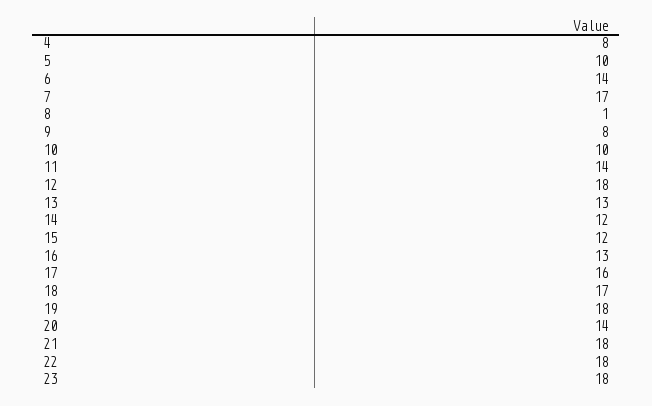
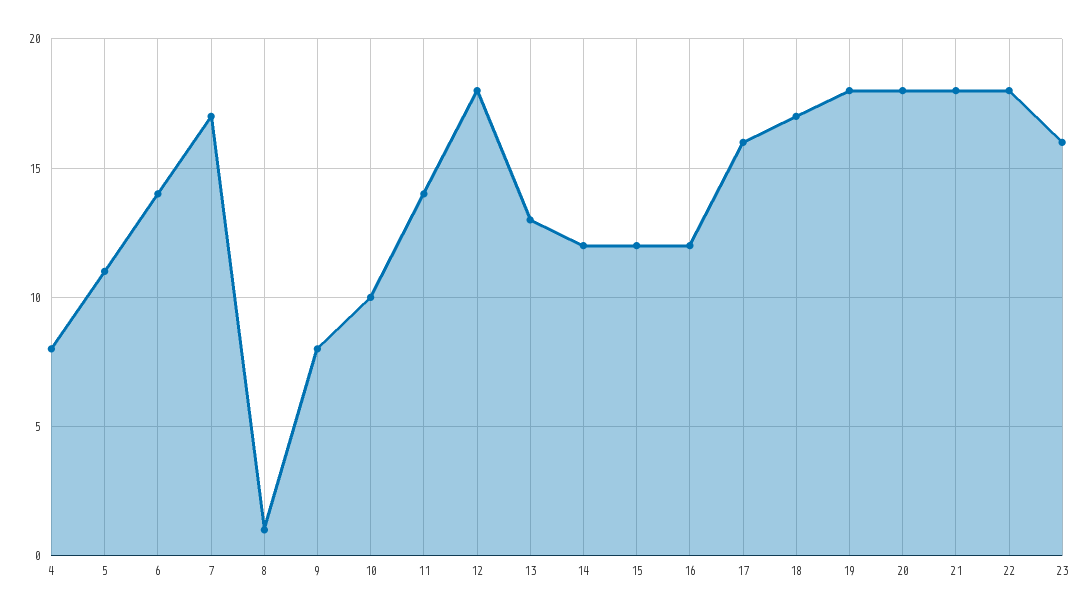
5: 10 -> 11
16: 13 -> 12
20: 14 -> 18
23: 18 -> 16

